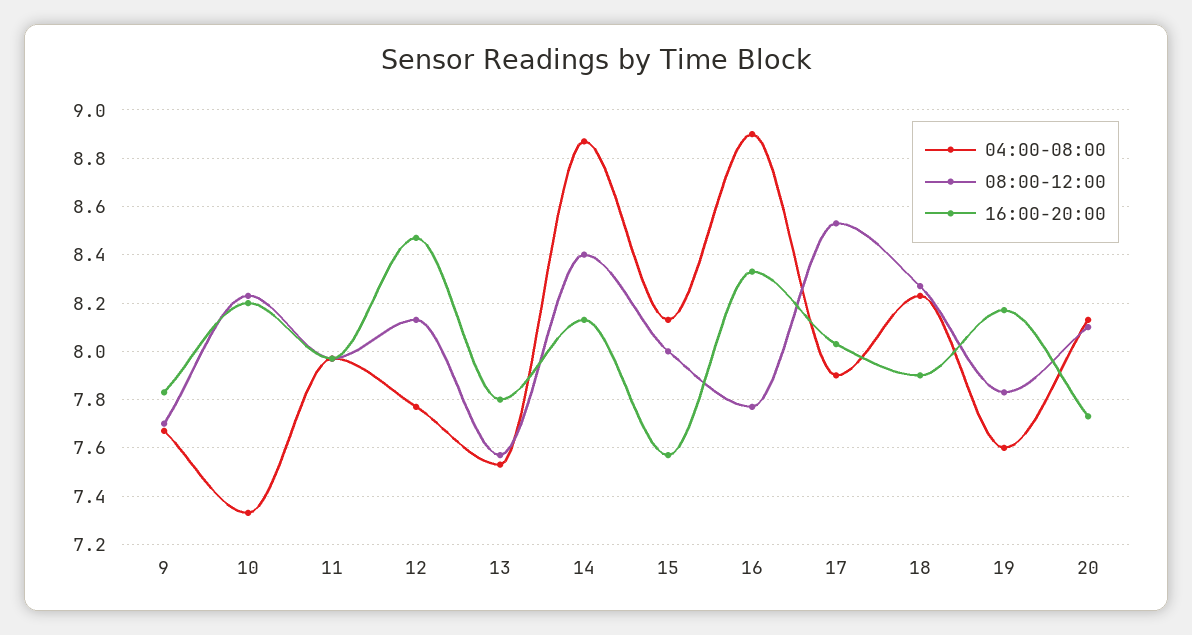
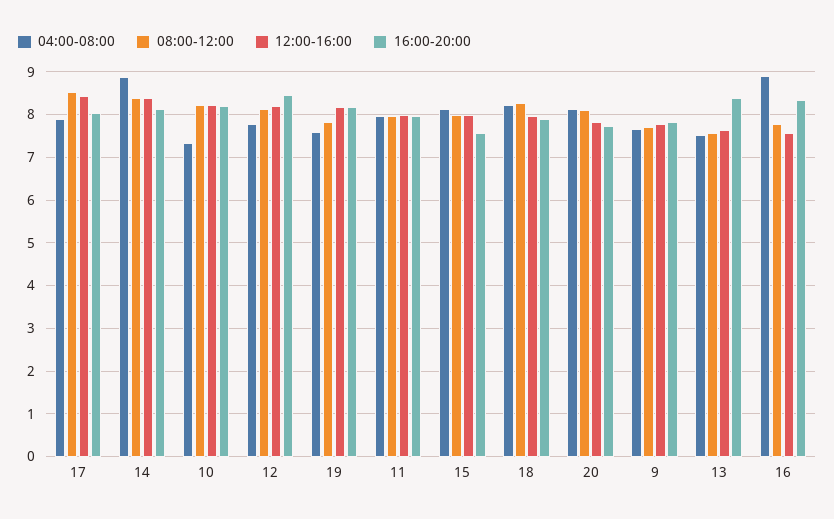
16:00-20:00, 13: 7.8 -> 8.4
12:00-16:00, 17: none -> 8.4
12:00-16:00, 14: none -> 8.4
12:00-16:00, 10: none -> 8.2
12:00-16:00, 12: none -> 8.2
12:00-16:00, 19: none -> 8.2
12:00-16:00, 11: none -> 8
12:00-16:00, 15: none -> 8
12:00-16:00, 18: none -> 8
12:00-16:00, 20: none -> 7.8
12:00-16:00, 9: none -> 7.8
12:00-16:00, 13: none -> 7.6
12:00-16:00, 16: none -> 7.6

